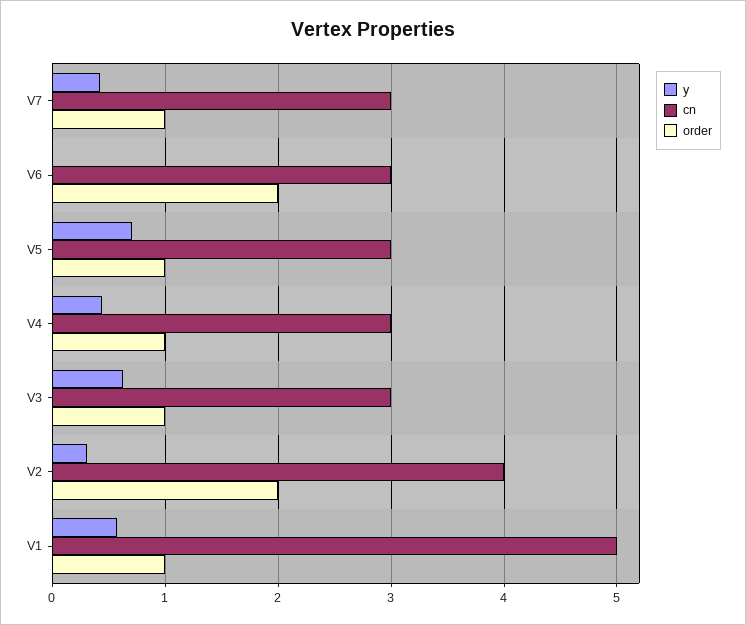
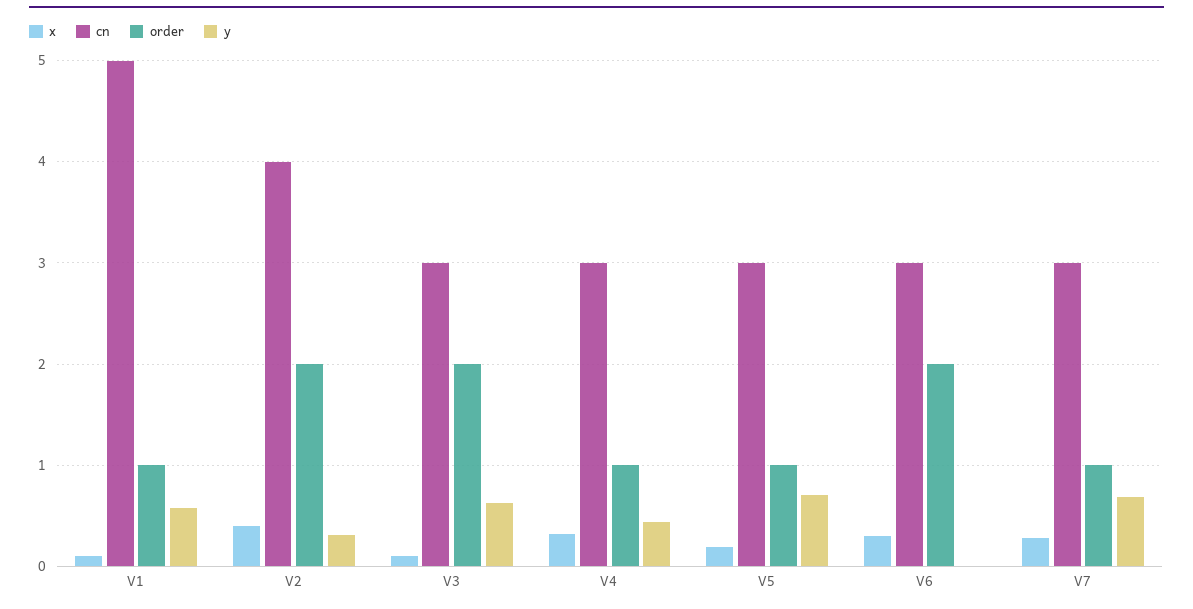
y, V7: 0.4 -> 0.7
order, V3: 1 -> 2
x, V1: none -> 0.1
x, V2: none -> 0.4
x, V3: none -> 0.1
x, V4: none -> 0.3
x, V5: none -> 0.2
x, V6: none -> 0.3
x, V7: none -> 0.3

